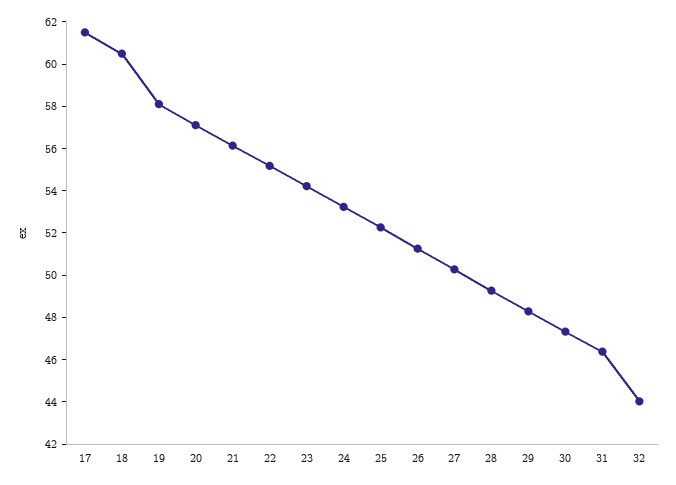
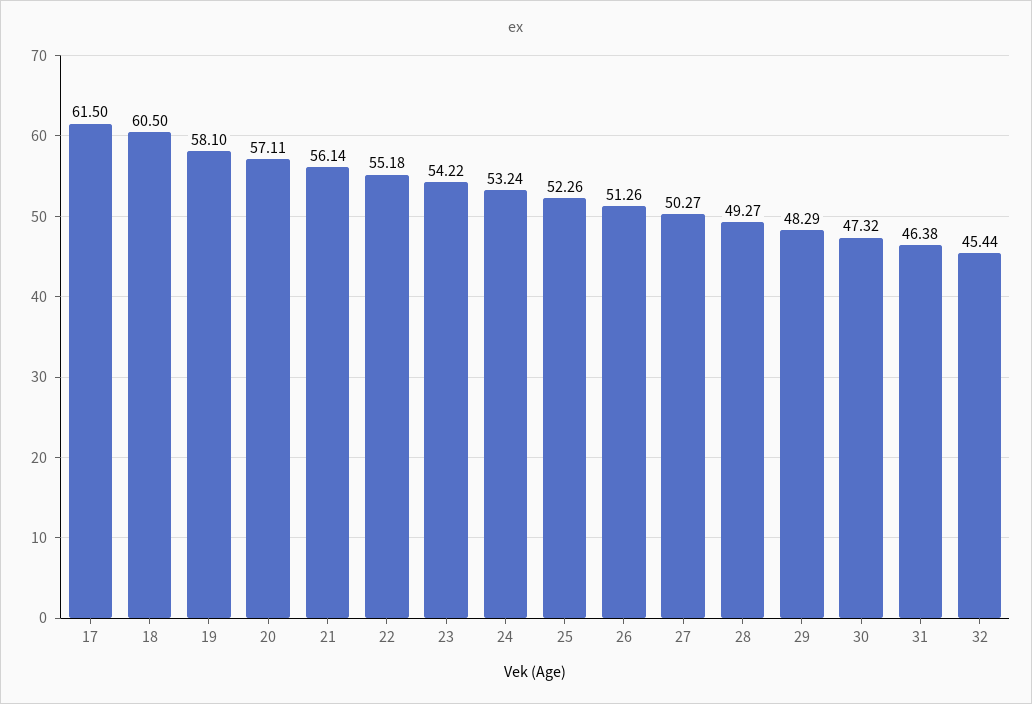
32: 44 -> 45.44

